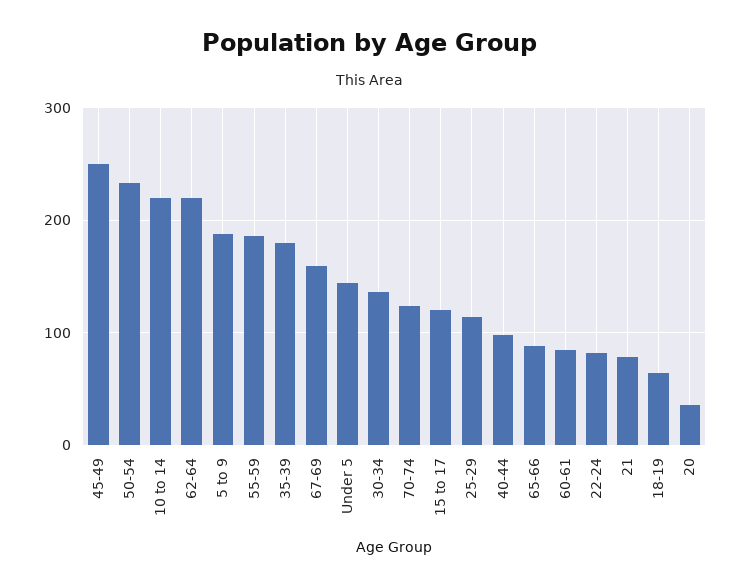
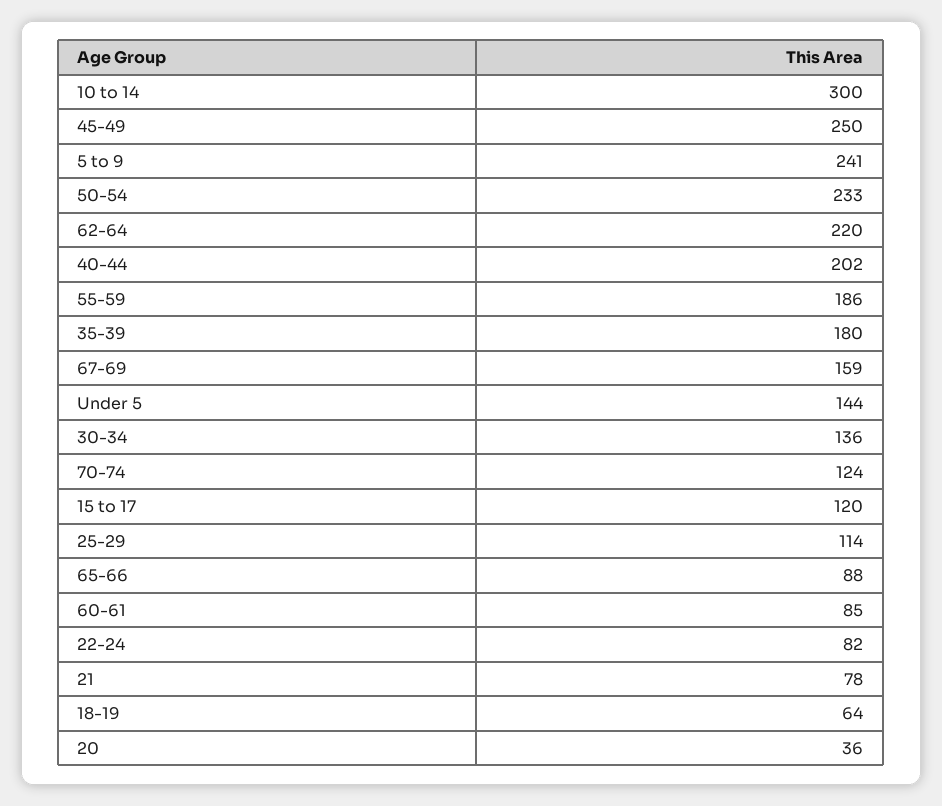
10 to 14: 220 -> 300
5 to 9: 190 -> 241
40-44: 100 -> 202

